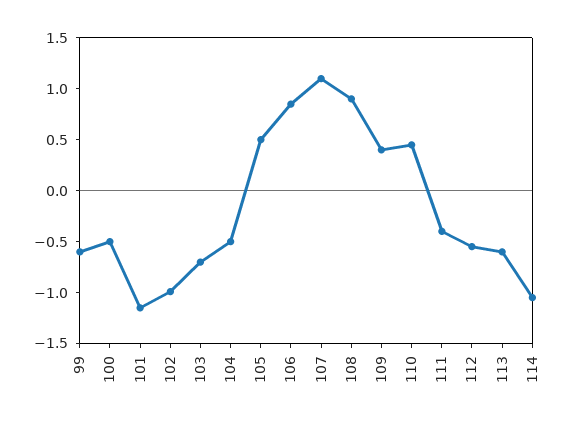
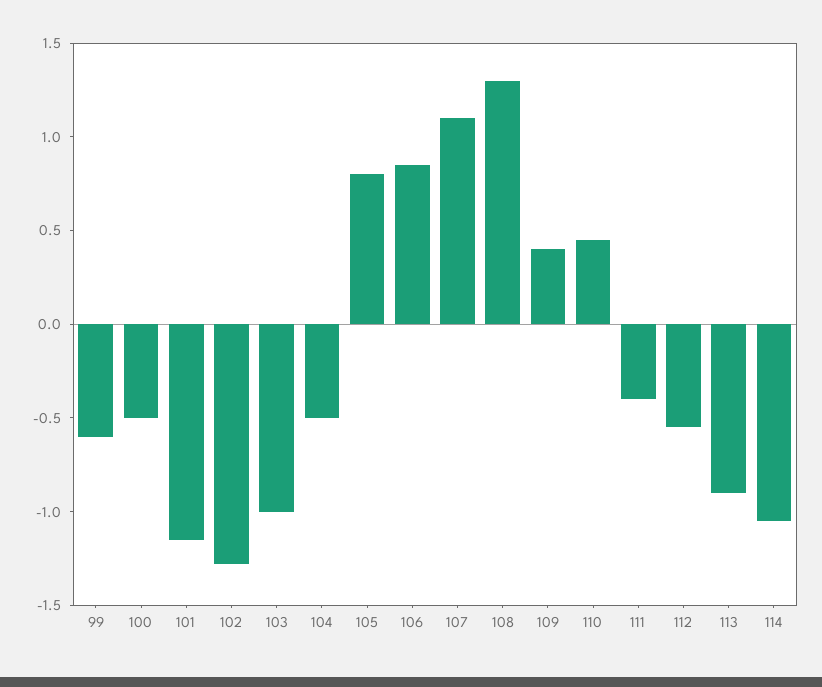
102: -1 -> -1.3
103: -0.7 -> -1
105: 0.5 -> 0.8
108: 0.9 -> 1.3
113: -0.6 -> -0.9

